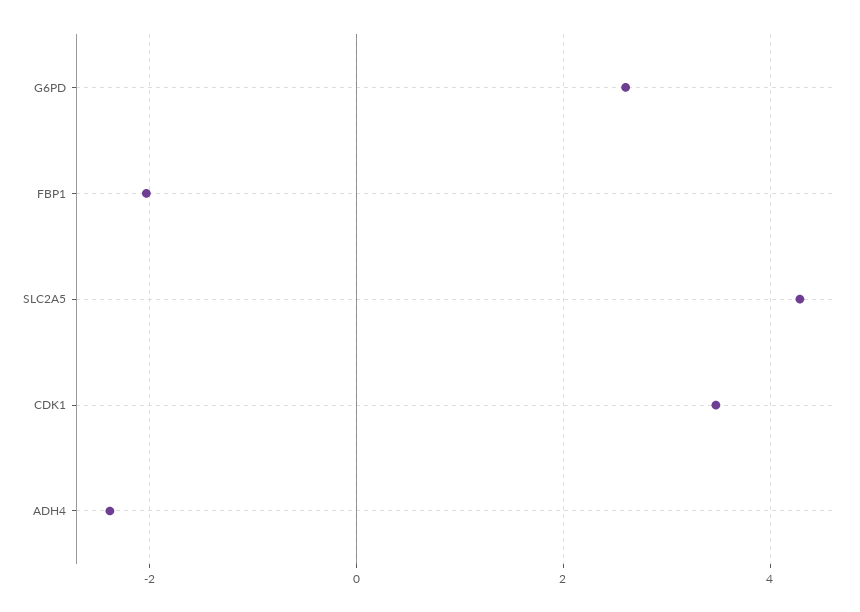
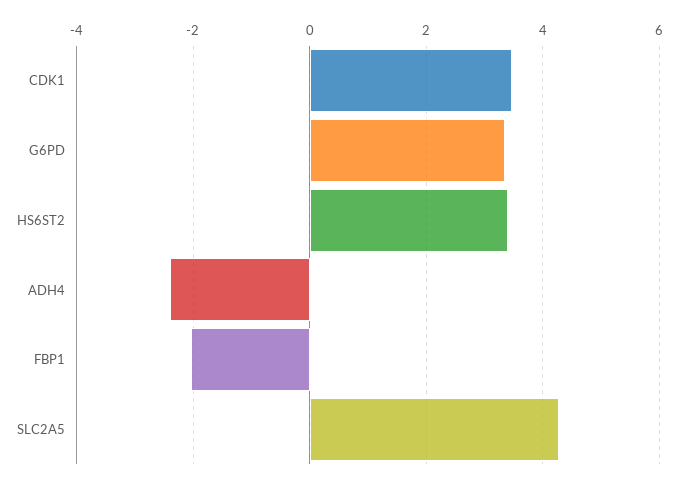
G6PD: 2.6 -> 3.4
HS6ST2: none -> 3.4

